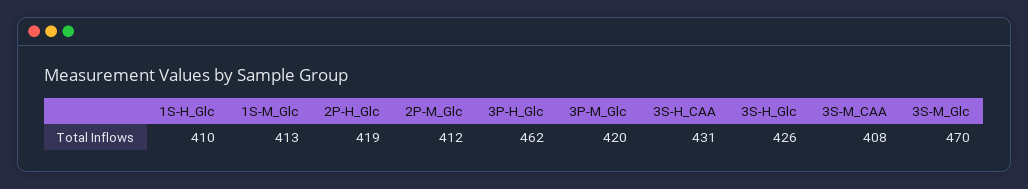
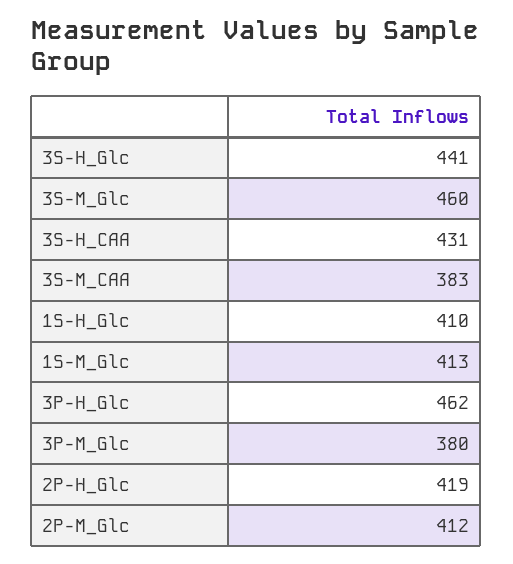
3P-M_Glc: 420 -> 380
3S-H_Glc: 426 -> 441
3S-M_CAA: 408 -> 383
3S-M_Glc: 470 -> 460

